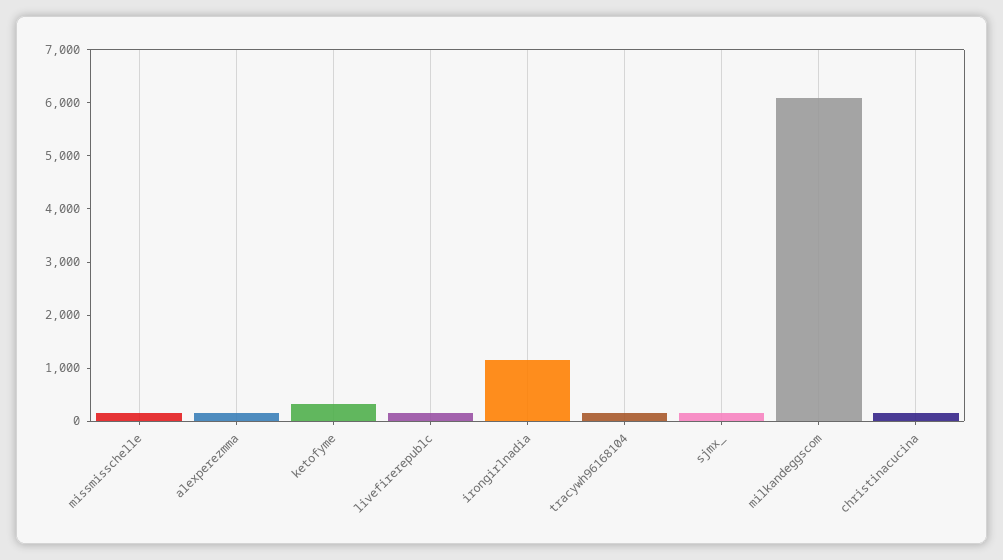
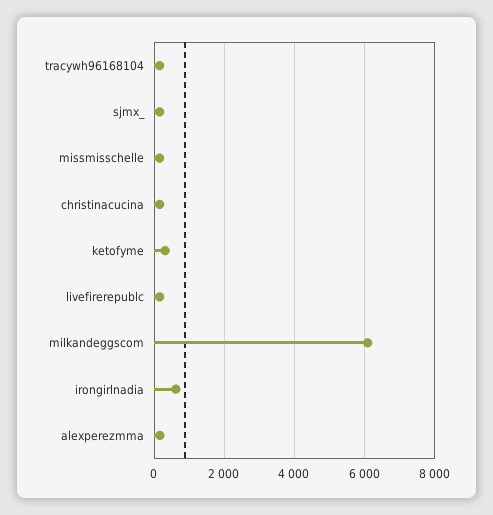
irongirlnadia: 1200 -> 600

